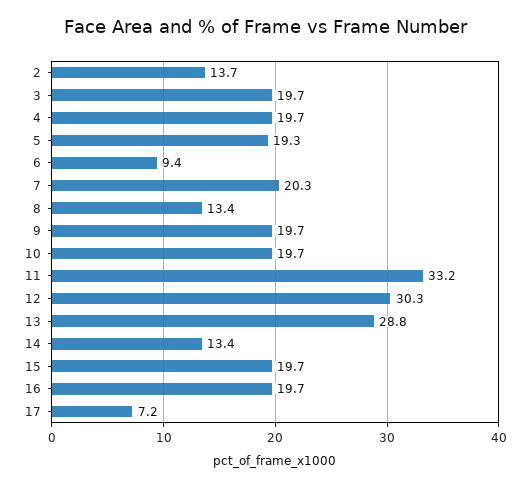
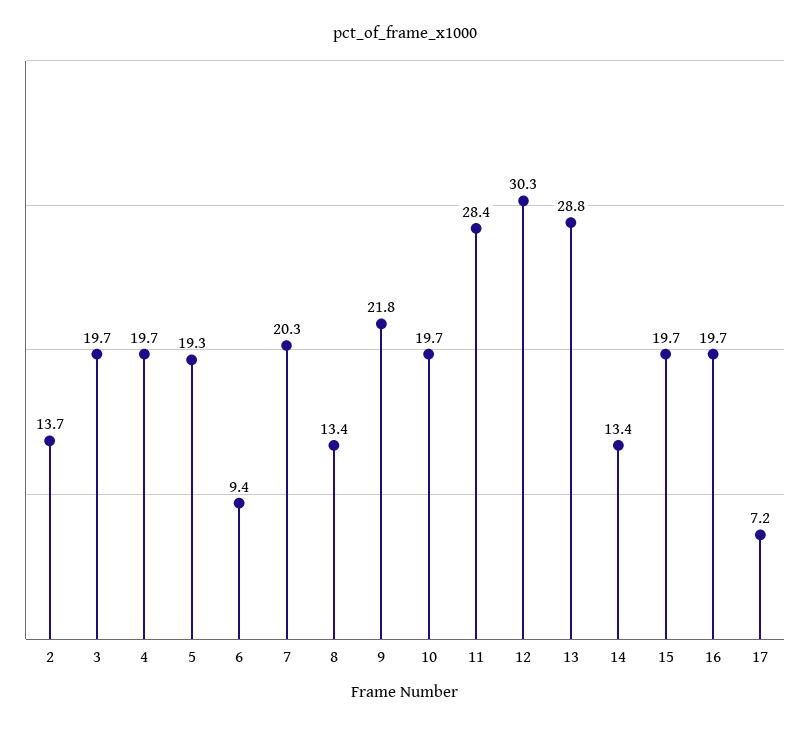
9: 19.7 -> 21.8
11: 33.2 -> 28.4

